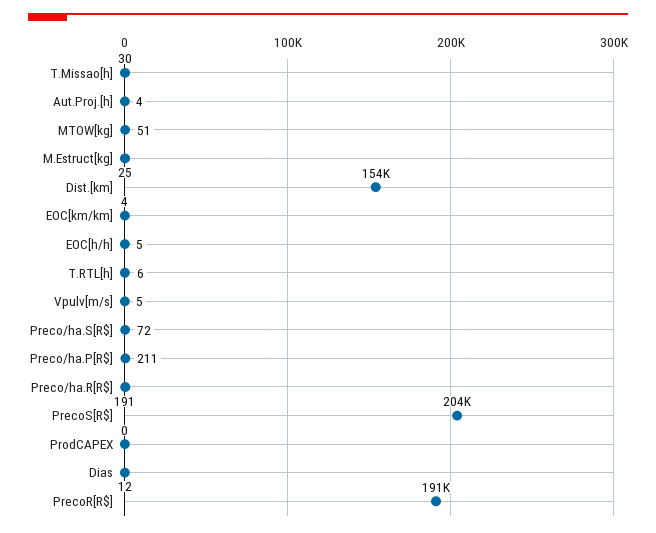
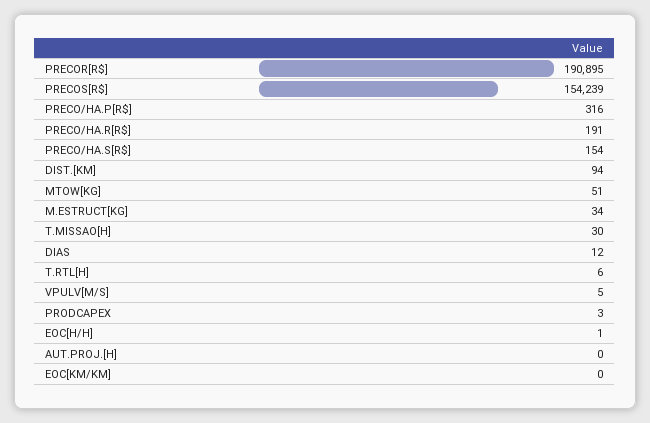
Aut.Proj.[h]: 4 -> 0
M.Estruct[kg]: 25 -> 34
Dist.[km]: 154000 -> 94
EOC[km/km]: 4 -> 0
EOC[h/h]: 5 -> 1
Preco/ha.S[R$]: 72 -> 154
Preco/ha.P[R$]: 211 -> 316
PrecoS[R$]: 204000 -> 154239
ProdCAPEX: 0 -> 3

